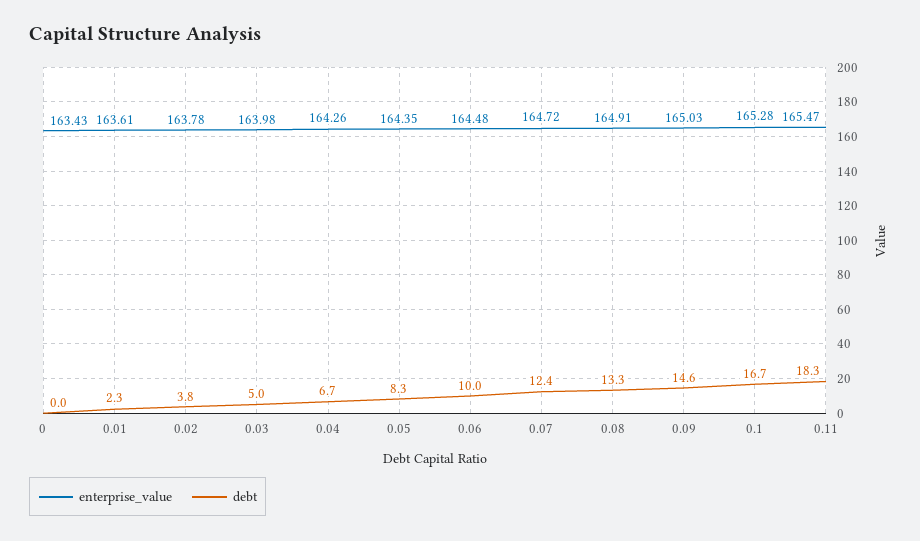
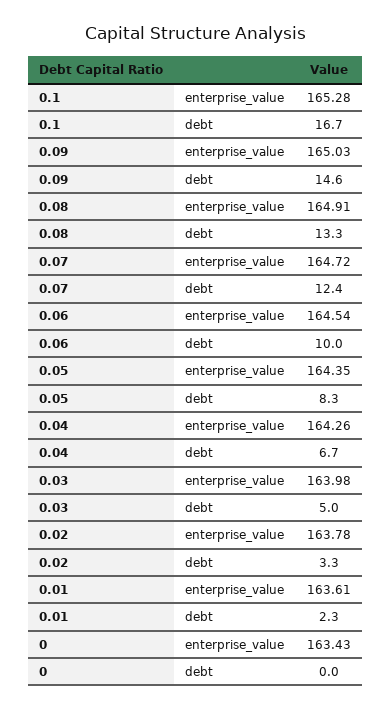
debt, 0.02: 3.8 -> 3.3
enterprise_value, 0.06: 164.48 -> 164.54
enterprise_value, 0.11: 165.47 -> none
debt, 0.11: 18.3 -> none

